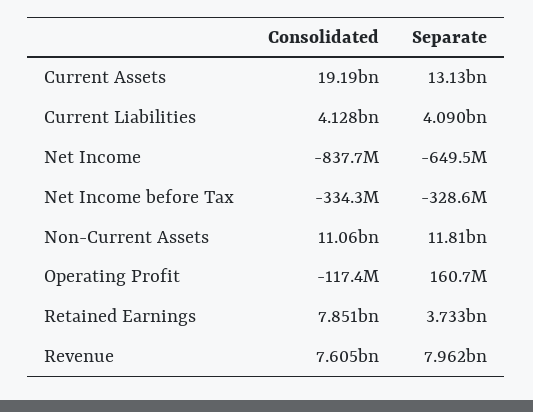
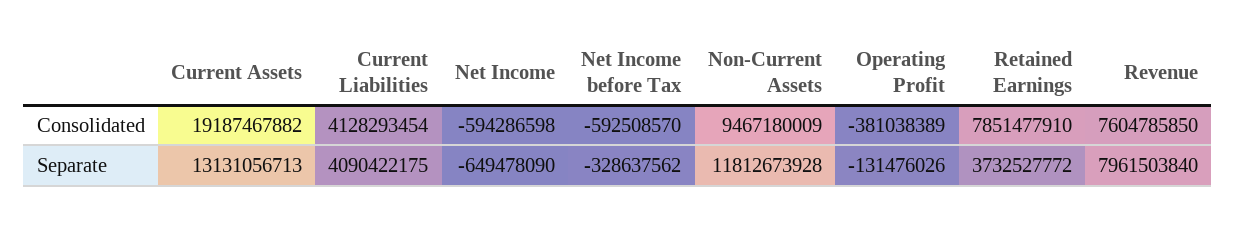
Consolidated, Net Income: -837700000 -> -594286598
Consolidated, Net Income before Tax: -334300000 -> -592508570
Consolidated, Non-Current Assets: 11060000000 -> 9467180009
Consolidated, Operating Profit: -117400000 -> -381038389
Separate, Operating Profit: 160700000 -> -131476026

